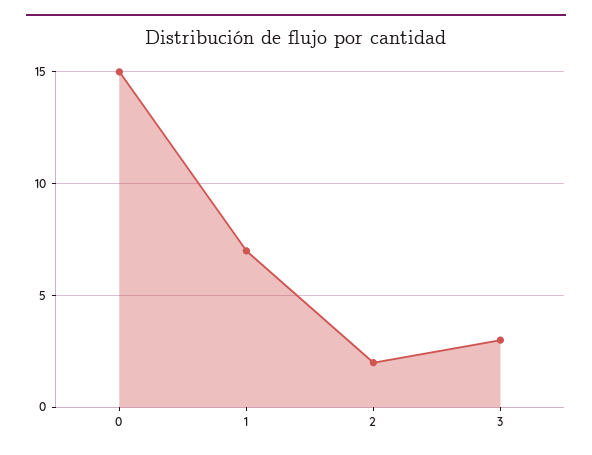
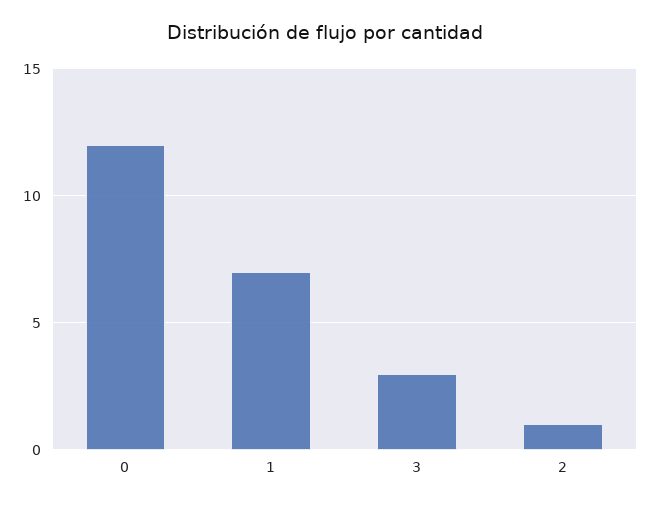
0: 15 -> 12
2: 2 -> 1

